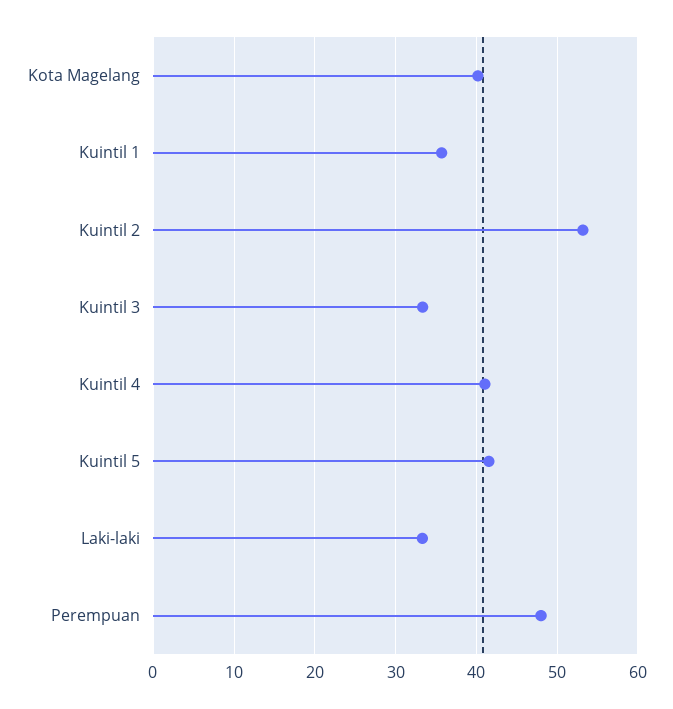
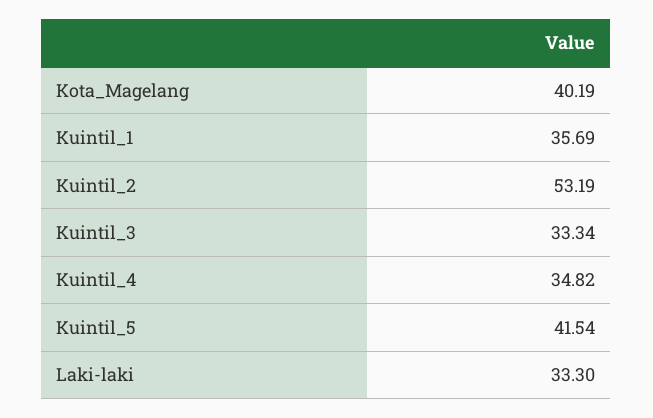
Kuintil 4: 41 -> 34.82
Perempuan: 48 -> none

